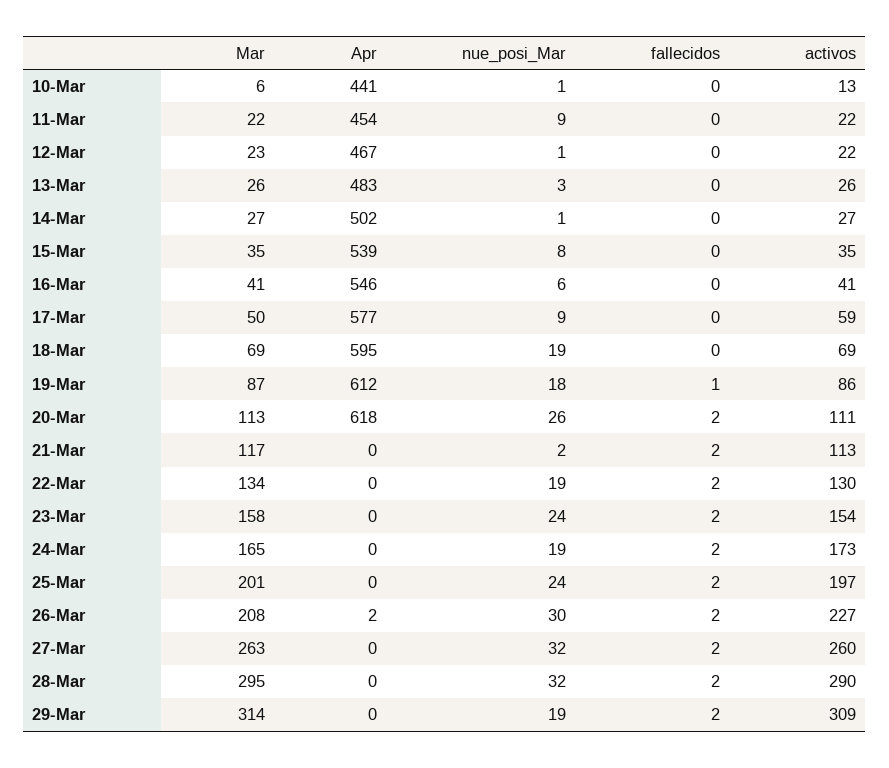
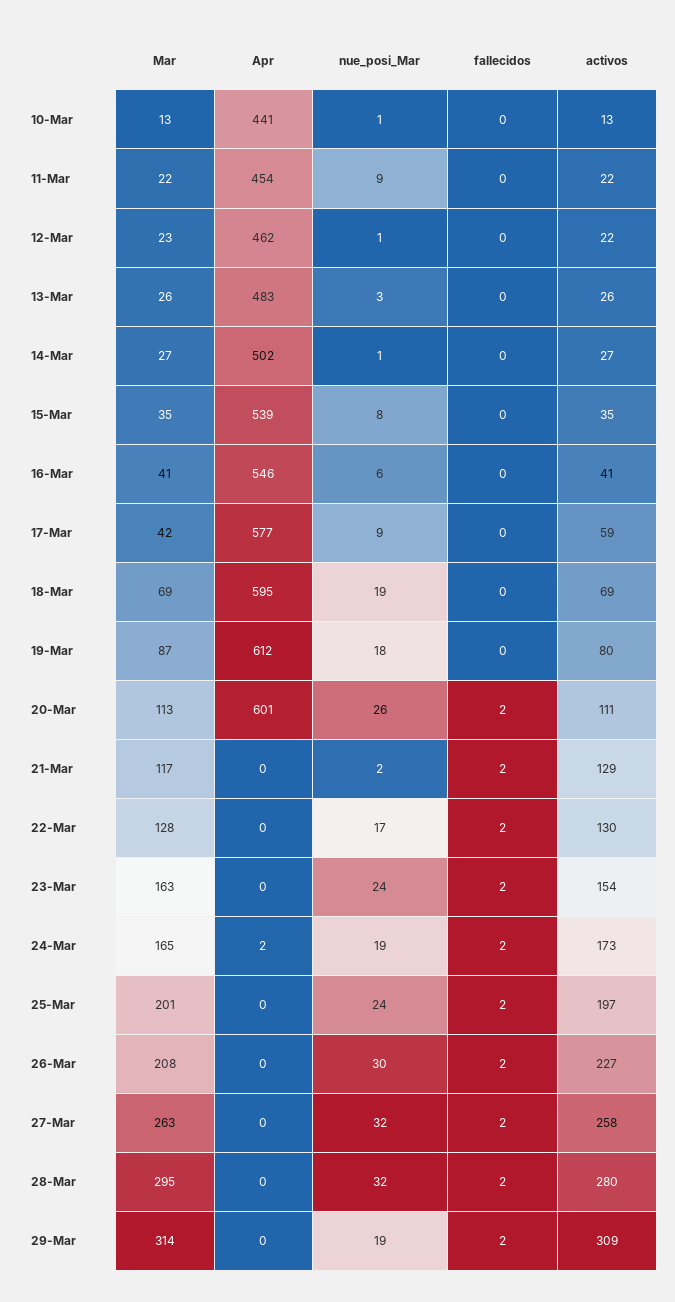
Mar, 10-Mar: 6 -> 13
Apr, 12-Mar: 467 -> 462
Mar, 17-Mar: 50 -> 42
fallecidos, 19-Mar: 1 -> 0
activos, 19-Mar: 86 -> 80
Apr, 20-Mar: 618 -> 601
activos, 21-Mar: 113 -> 129
Mar, 22-Mar: 134 -> 128
nue_posi_Mar, 22-Mar: 19 -> 17
Mar, 23-Mar: 158 -> 163
Apr, 24-Mar: 0 -> 2
Apr, 26-Mar: 2 -> 0
activos, 27-Mar: 260 -> 258
activos, 28-Mar: 290 -> 280

